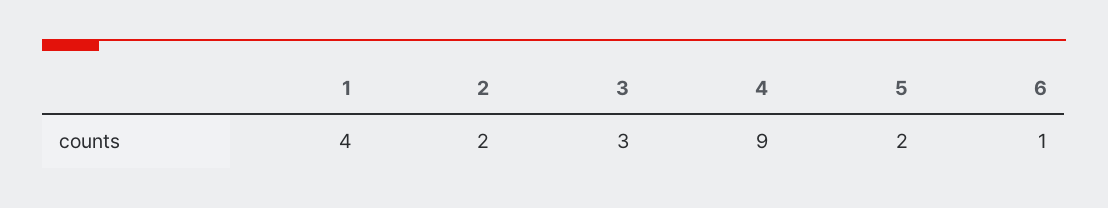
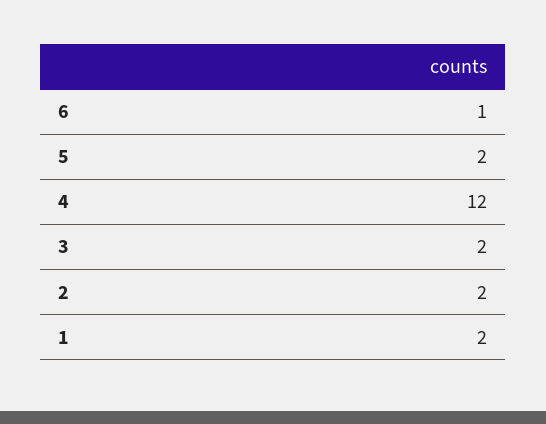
1: 4 -> 2
3: 3 -> 2
4: 9 -> 12

